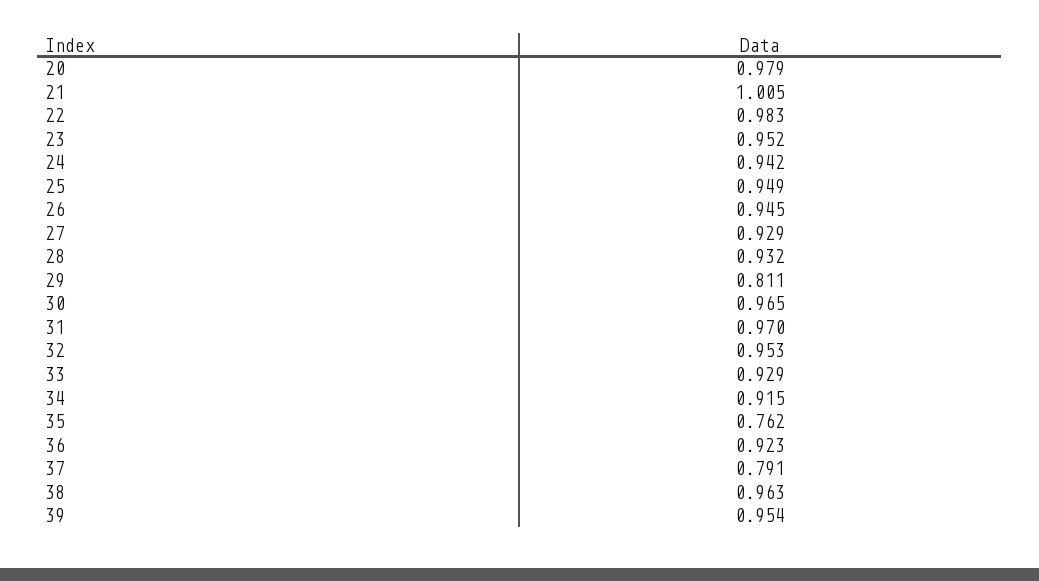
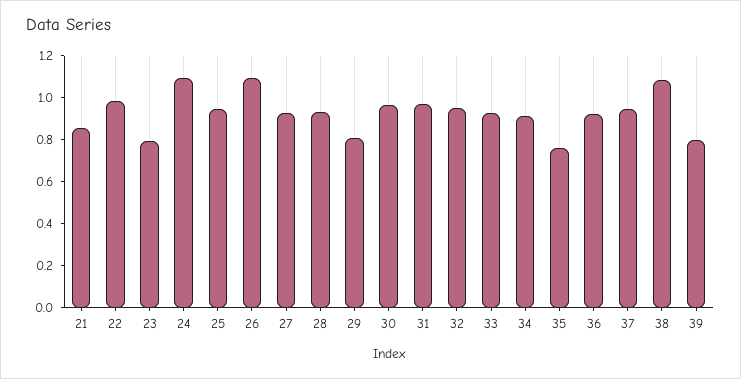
20: 0.979 -> none
21: 1.005 -> 0.85
23: 0.952 -> 0.8
24: 0.942 -> 1.1
26: 0.945 -> 1.1
37: 0.791 -> 0.95
38: 0.963 -> 1.1
39: 0.954 -> 0.8

